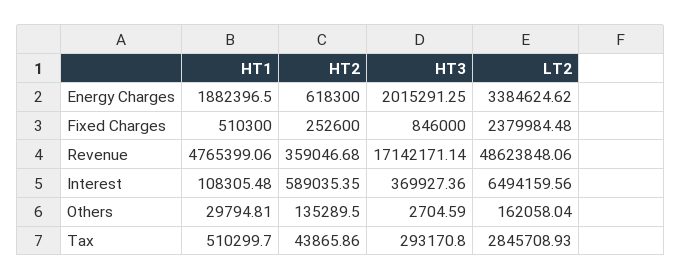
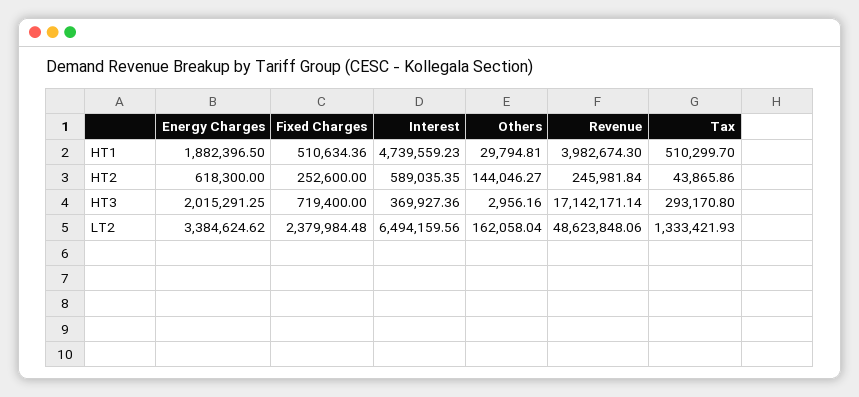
HT1, Fixed Charges: 510300 -> 510634.36
HT3, Fixed Charges: 846000 -> 719400
HT1, Revenue: 4765399.06 -> 3982674.3
HT2, Revenue: 359046.68 -> 245981.84
HT1, Interest: 108305.48 -> 4739559.23
HT2, Others: 135289.5 -> 144046.27
HT3, Others: 2704.59 -> 2956.16
LT2, Tax: 2845708.93 -> 1333421.93

